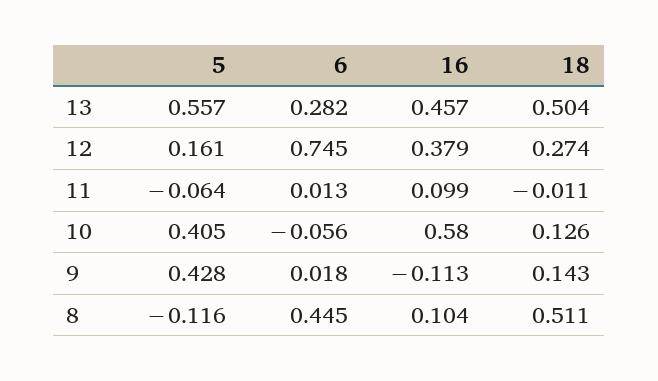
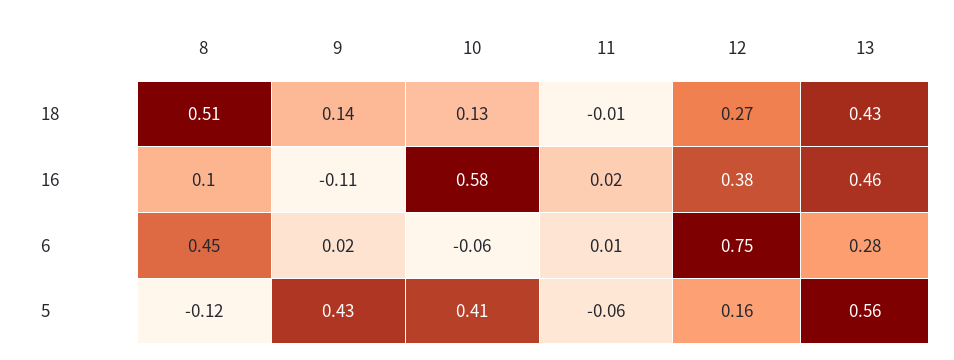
18, 13: 0.504 -> 0.43
16, 11: 0.099 -> 0.02

